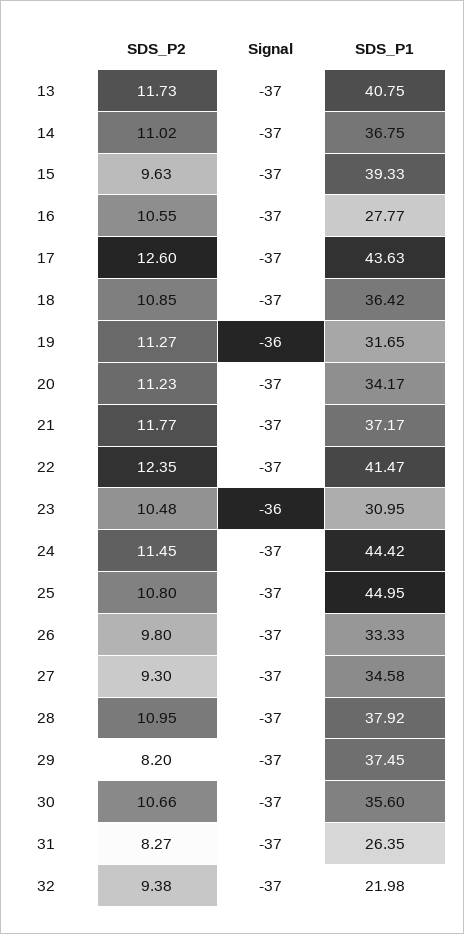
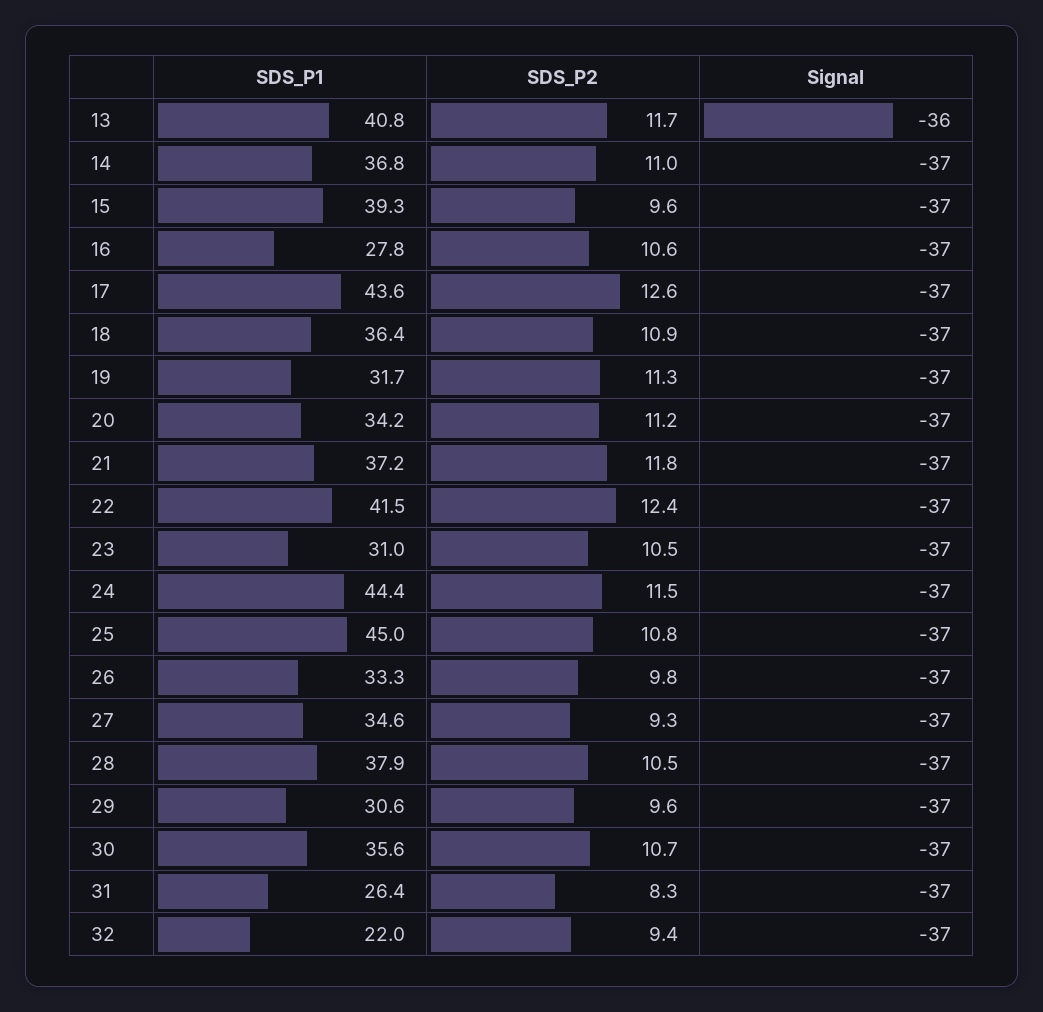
Signal, 13: -37 -> -36
Signal, 19: -36 -> -37
Signal, 23: -36 -> -37
SDS_P2, 28: 10.95 -> 10.5
SDS_P2, 29: 8.2 -> 9.6
SDS_P1, 29: 37.45 -> 30.6

